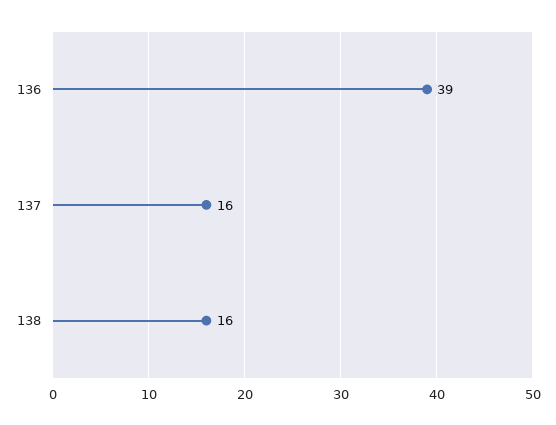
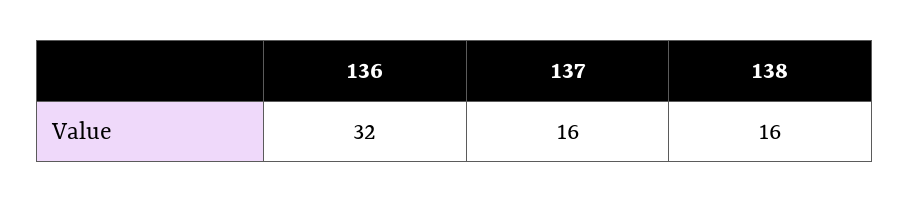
136: 39 -> 32

